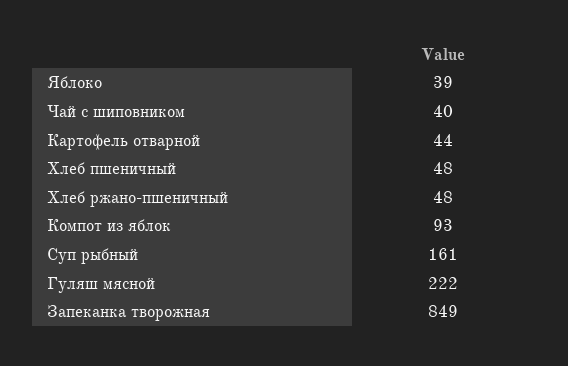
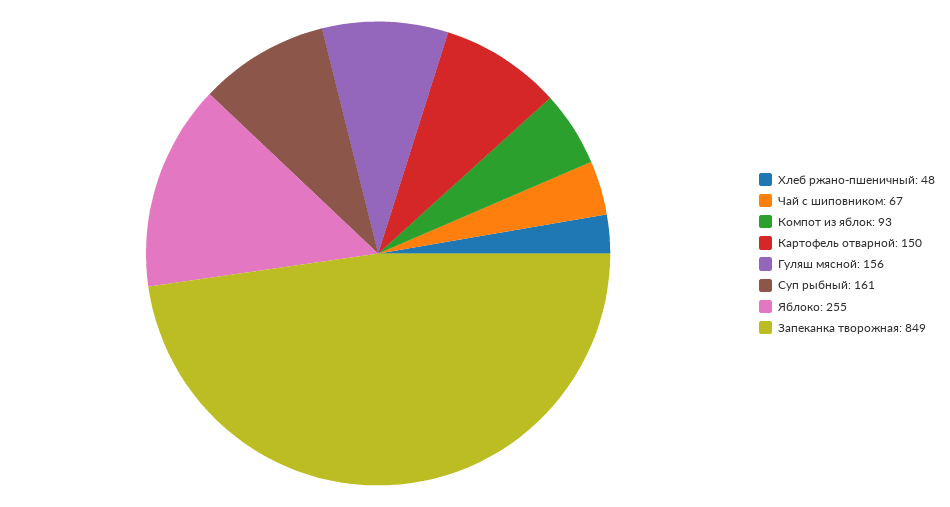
Яблоко: 39 -> 255
Чай с шиповником: 40 -> 67
Картофель отварной: 44 -> 150
Хлеб пшеничный: 48 -> none
Гуляш мясной: 222 -> 156

